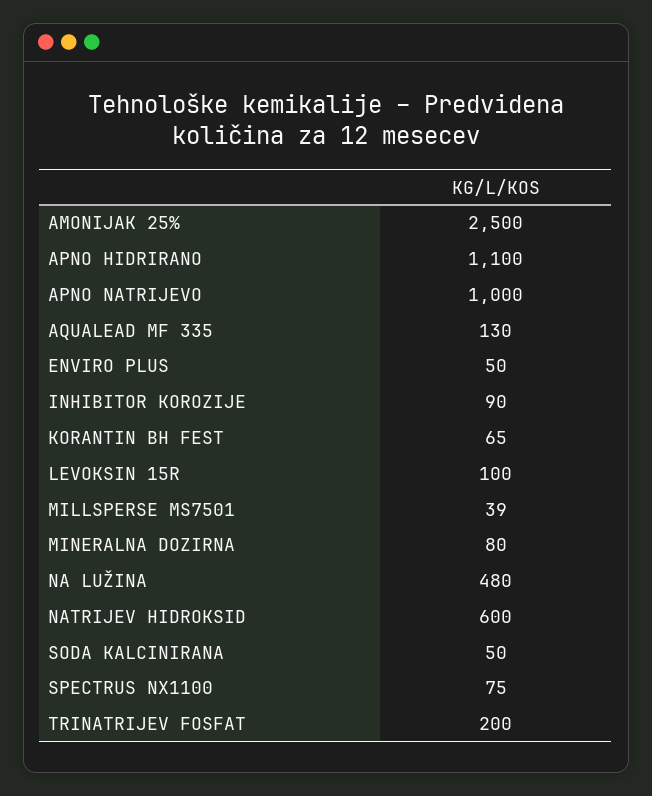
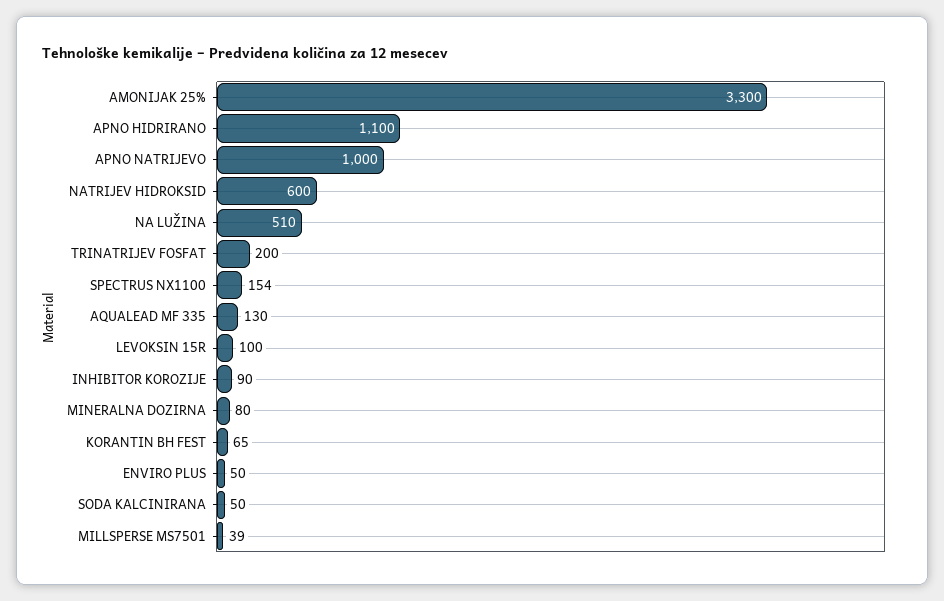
AMONIJAK 25%: 2500 -> 3300
NA LUŽINA: 480 -> 510
SPECTRUS NX1100: 75 -> 154

